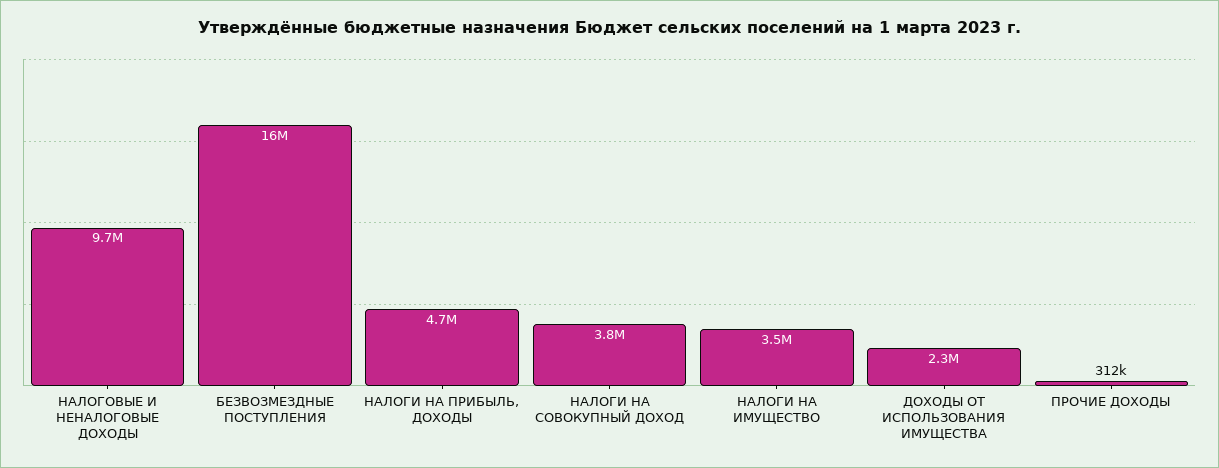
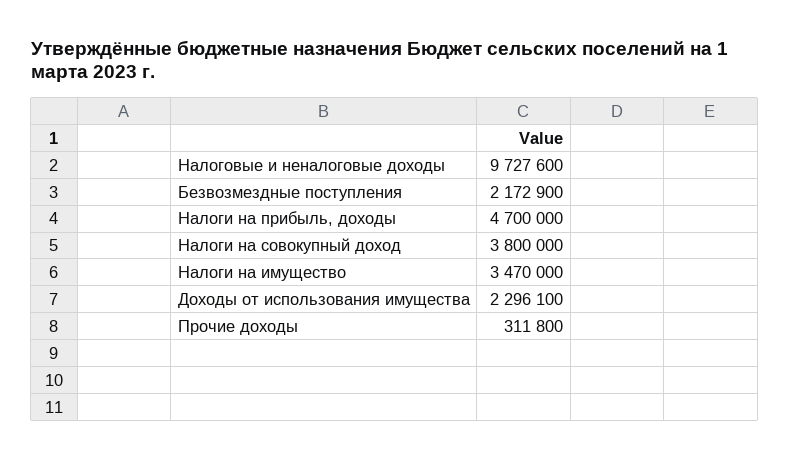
БЕЗВОЗМЕЗДНЫЕ ПОСТУПЛЕНИЯ: 16000000 -> 2172900

